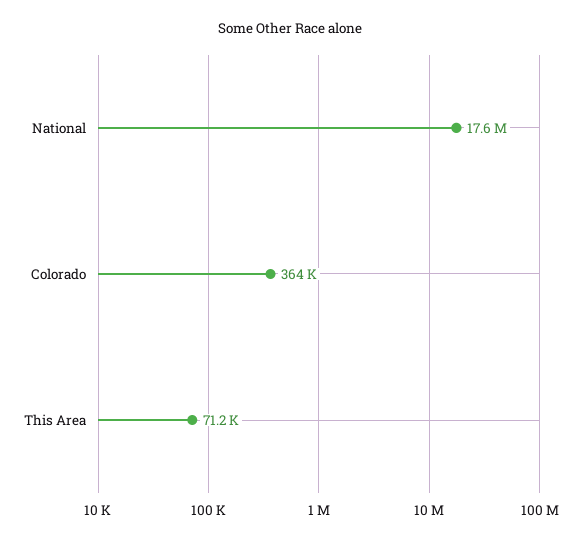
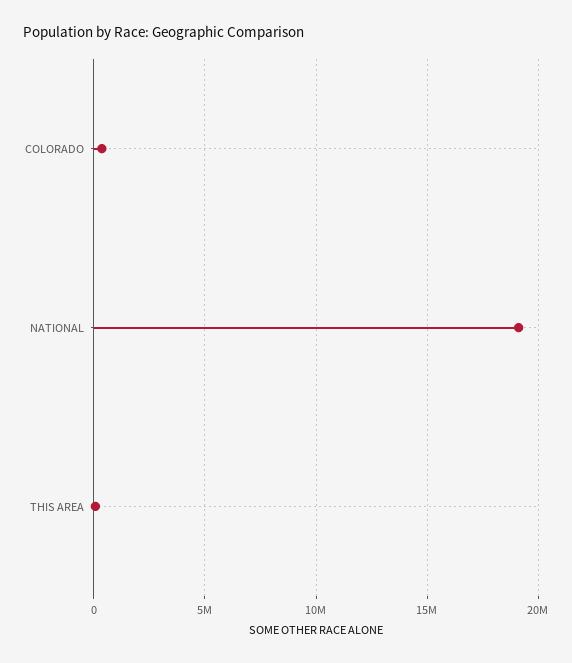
National: 17600000 -> 19000000

